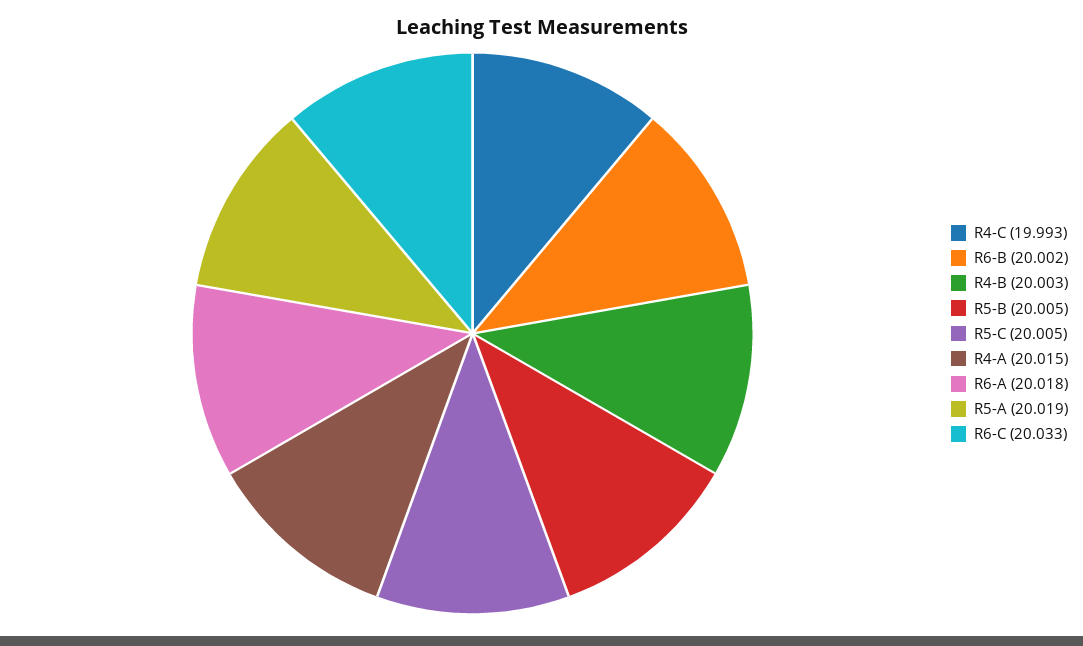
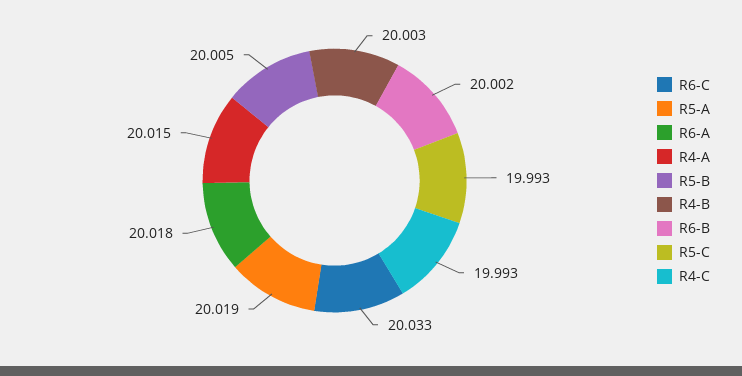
R5-C: 20.005 -> 19.993

